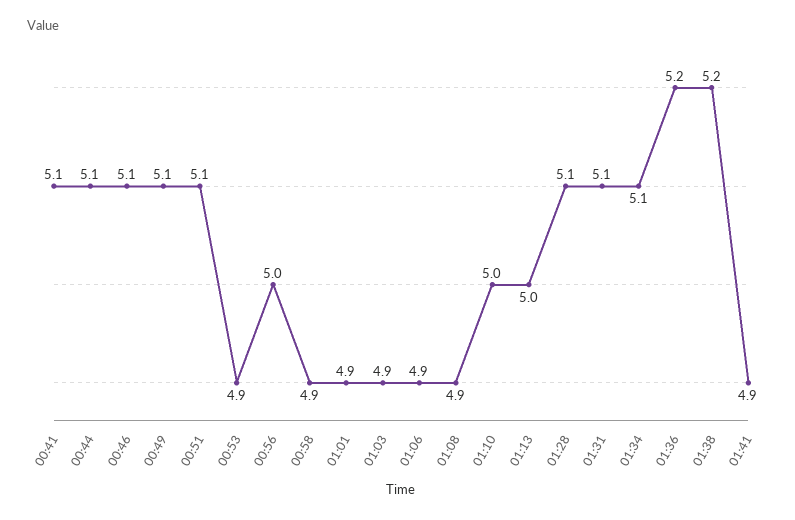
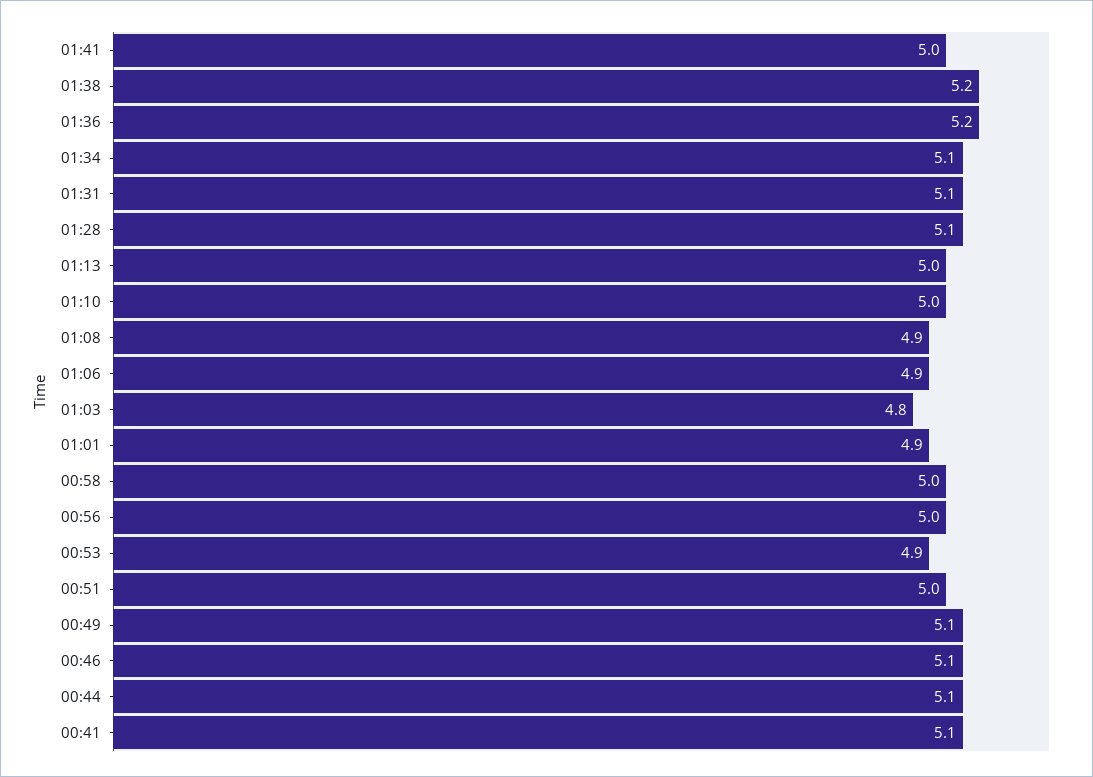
00:51: 5.1 -> 5
00:58: 4.9 -> 5
01:03: 4.9 -> 4.8
01:41: 4.9 -> 5

